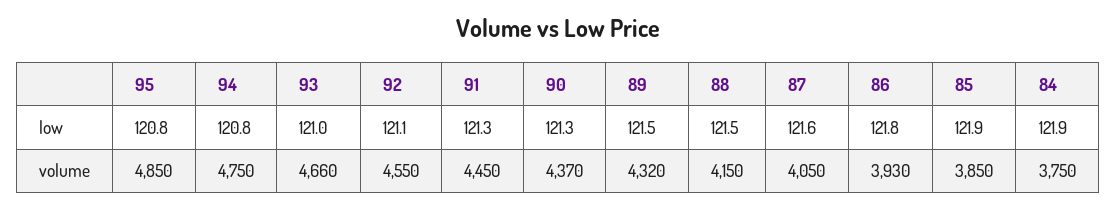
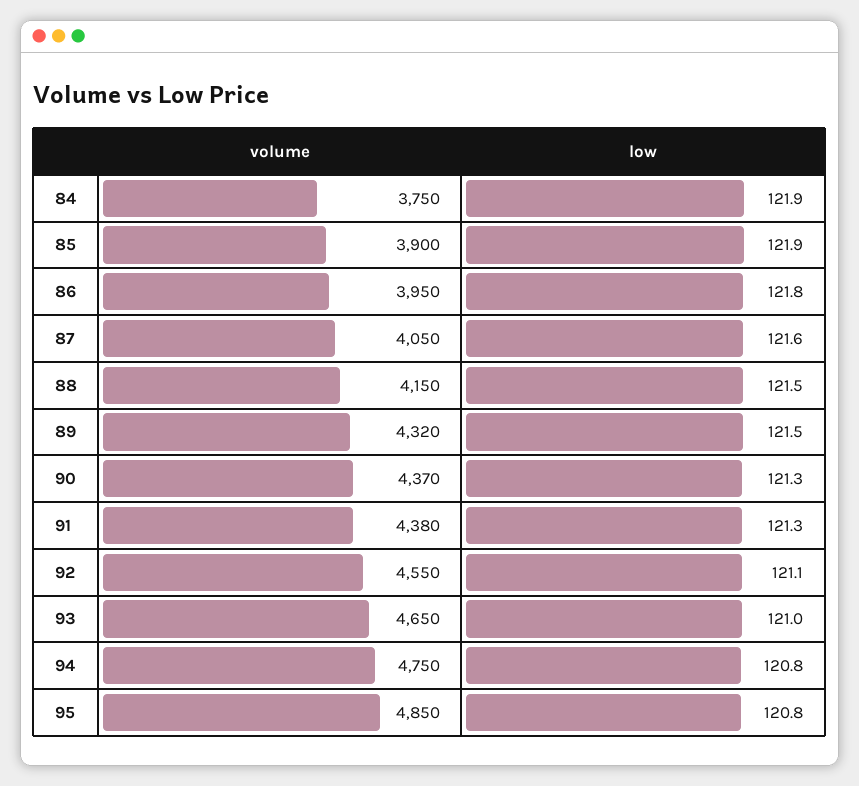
93, volume: 4660 -> 4650
91, volume: 4450 -> 4380
86, volume: 3930 -> 3950
85, volume: 3850 -> 3900

